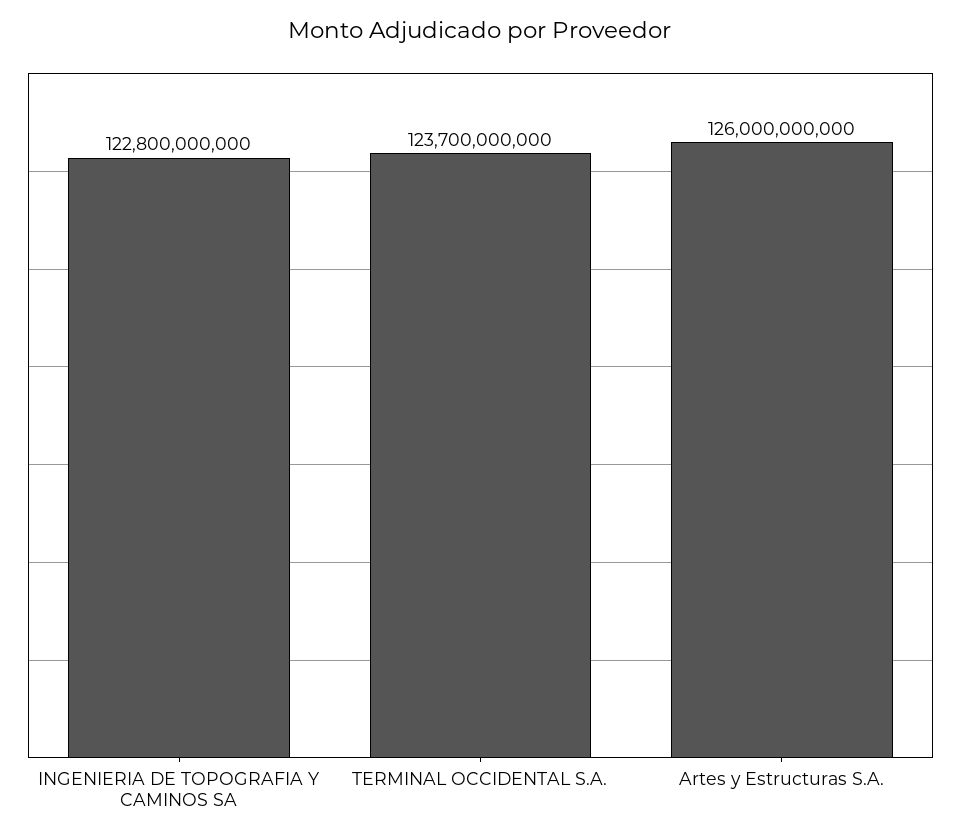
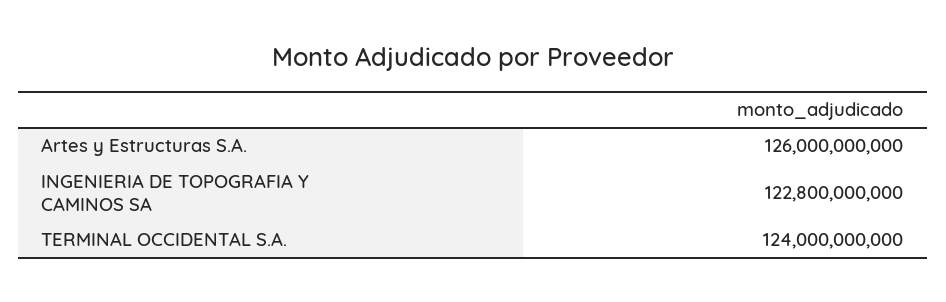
TERMINAL OCCIDENTAL S.A.: 123700000000 -> 124000000000

